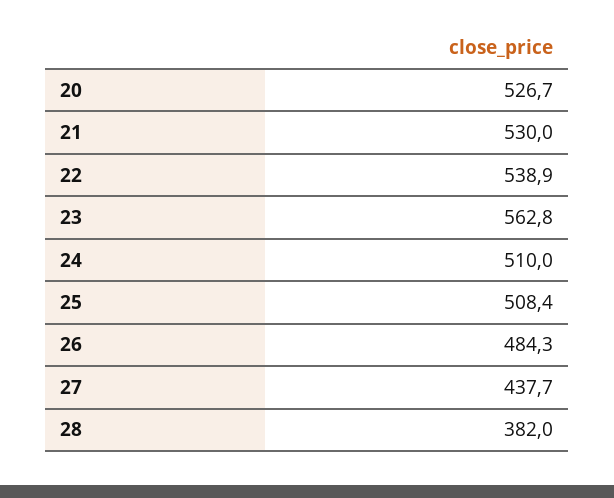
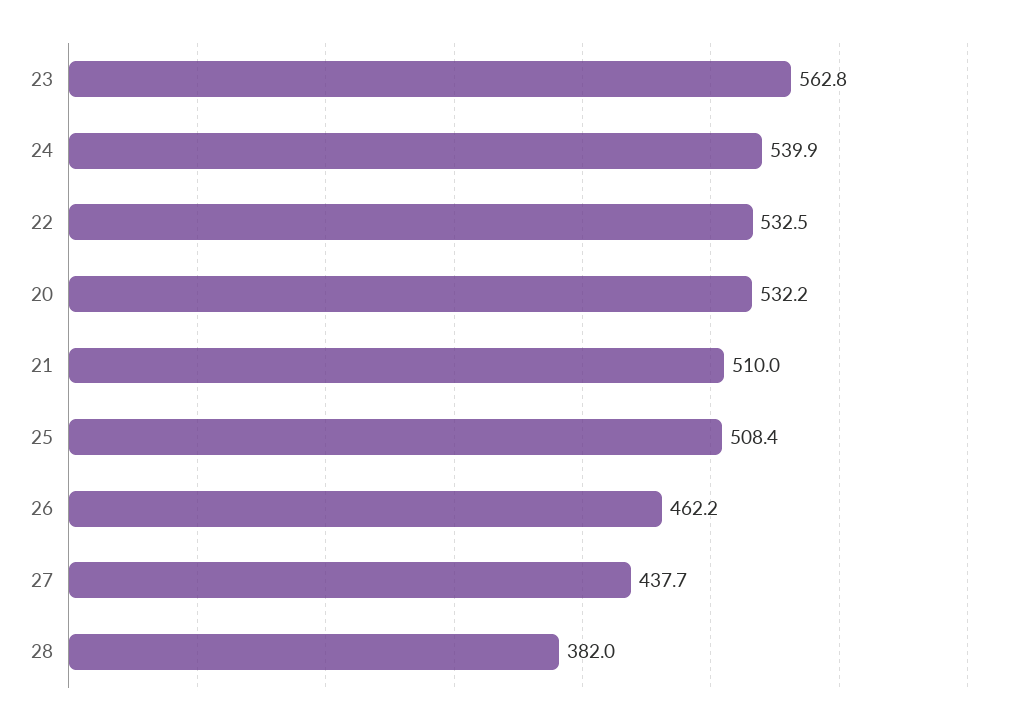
20: 526.7 -> 532.2
21: 530 -> 510
22: 538.9 -> 532.5
24: 510 -> 539.9
26: 484.3 -> 462.2

